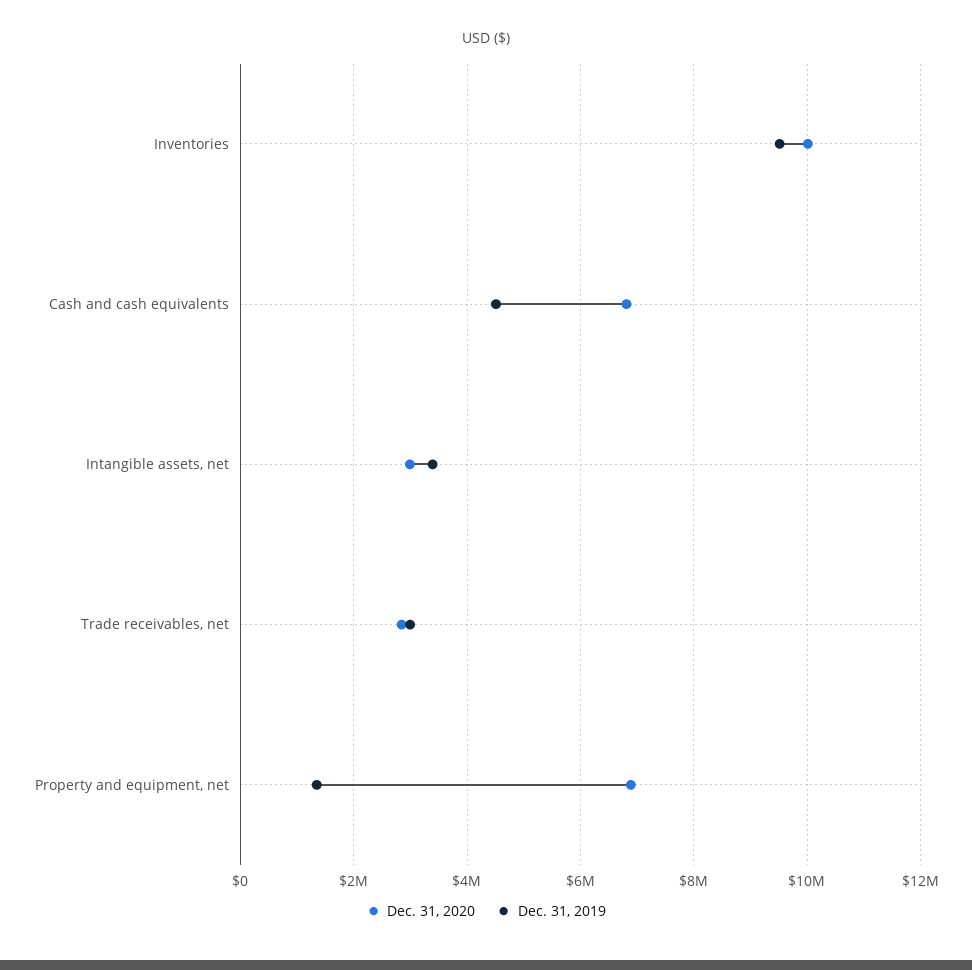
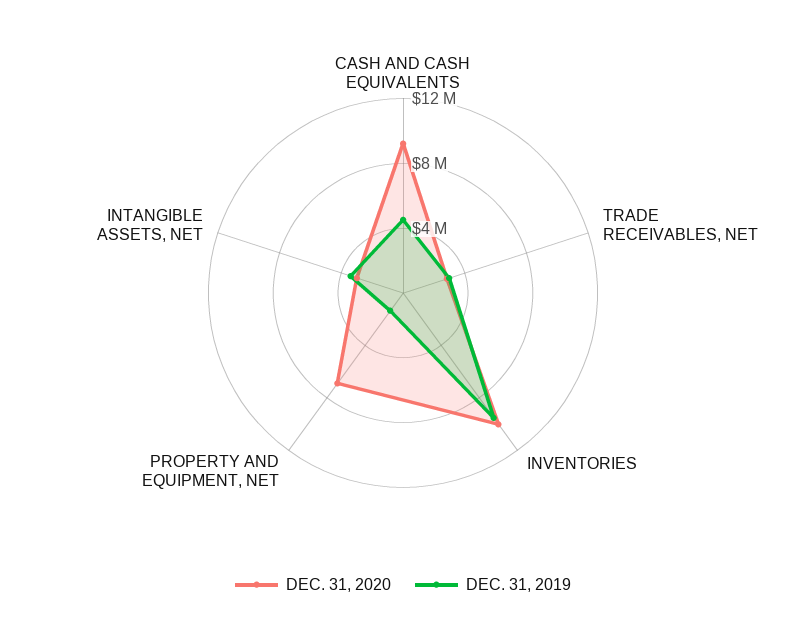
Dec. 31, 2020, Cash and cash equivalents: 6800000 -> 9000000

